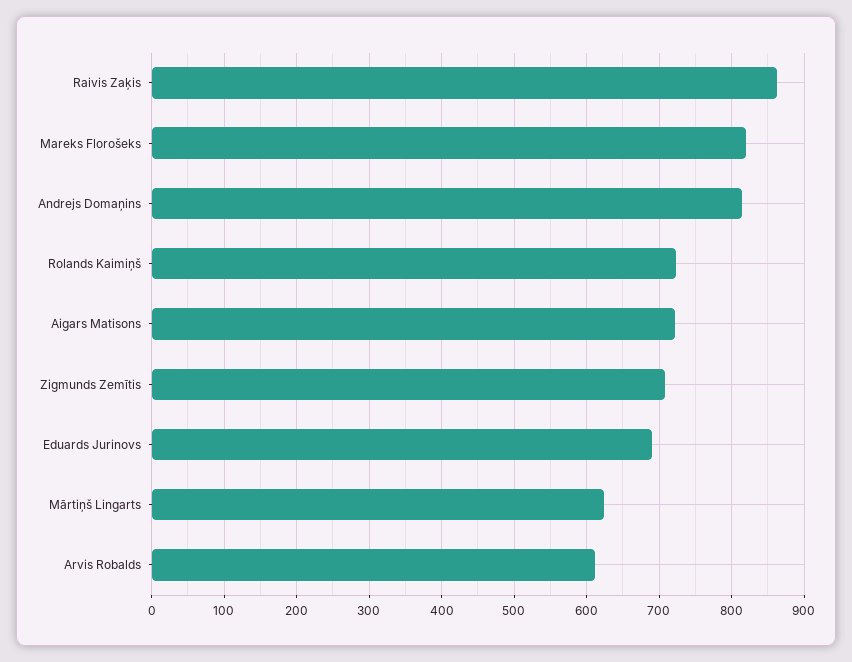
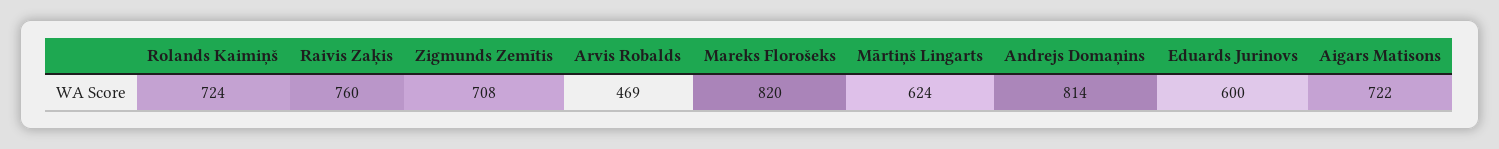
Raivis Zaķis: 860 -> 760
Eduards Jurinovs: 690 -> 600
Arvis Robalds: 610 -> 469

